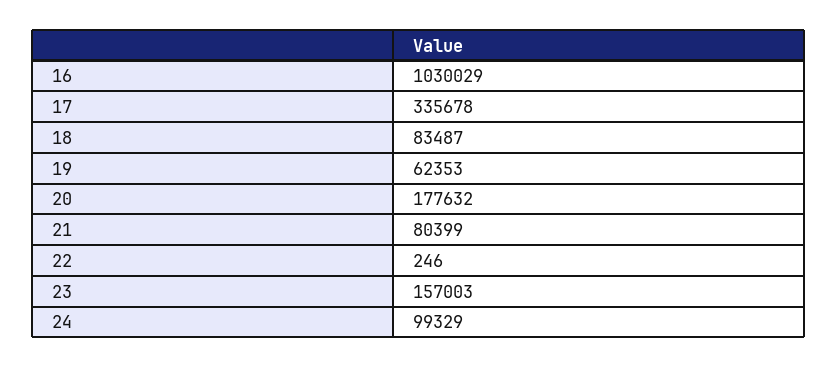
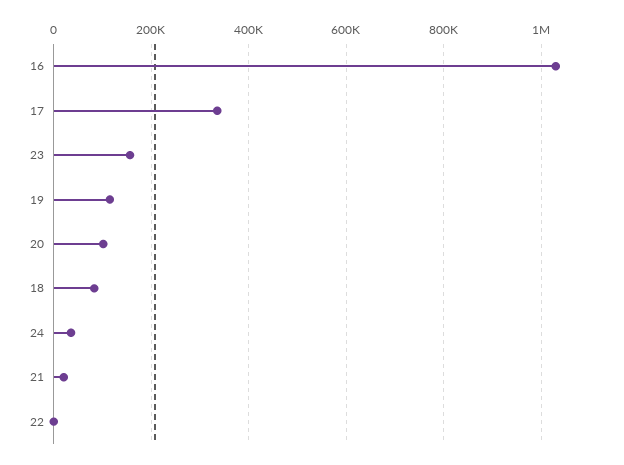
19: 62353 -> 120000
20: 177632 -> 100000
21: 80399 -> 20000
24: 99329 -> 40000

